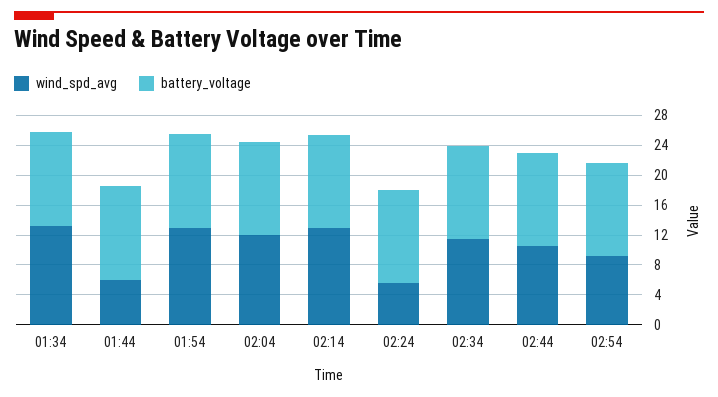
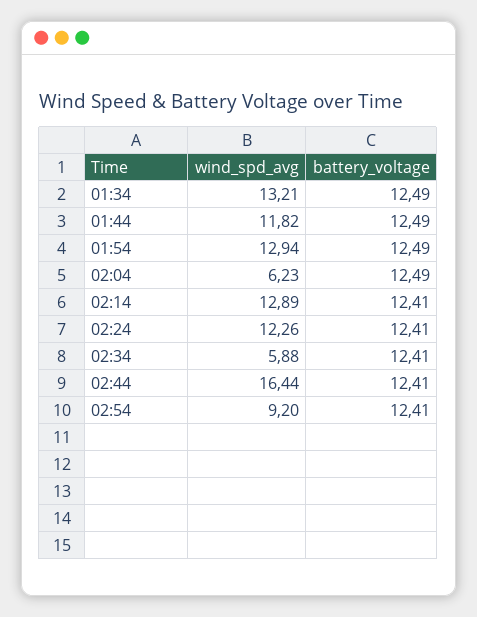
wind_spd_avg, 01:44: 6 -> 11.82
wind_spd_avg, 02:04: 12 -> 6.23
wind_spd_avg, 02:24: 6 -> 12.26
wind_spd_avg, 02:34: 12 -> 5.88
wind_spd_avg, 02:44: 10 -> 16.44

